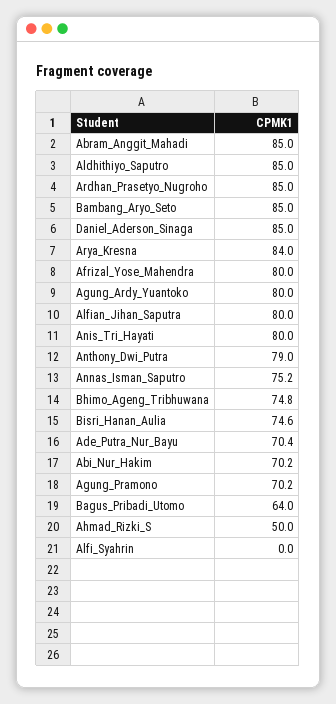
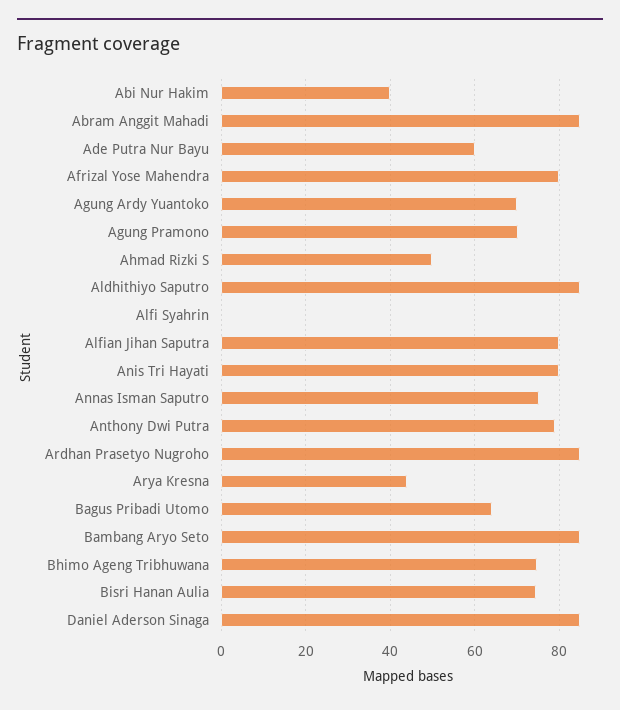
Arya_Kresna: 84 -> 44
Agung_Ardy_Yuantoko: 80 -> 70
Ade_Putra_Nur_Bayu: 70.4 -> 60
Abi_Nur_Hakim: 70.2 -> 40

